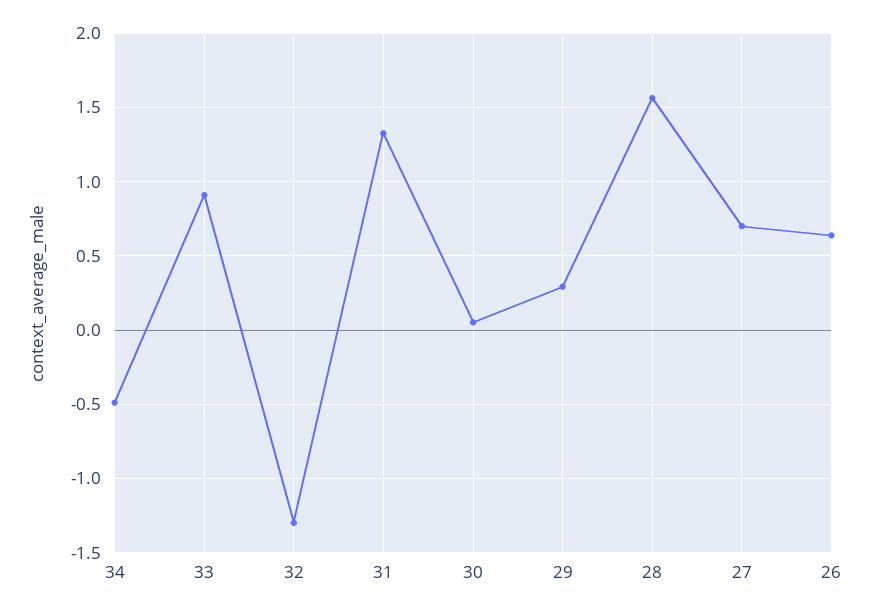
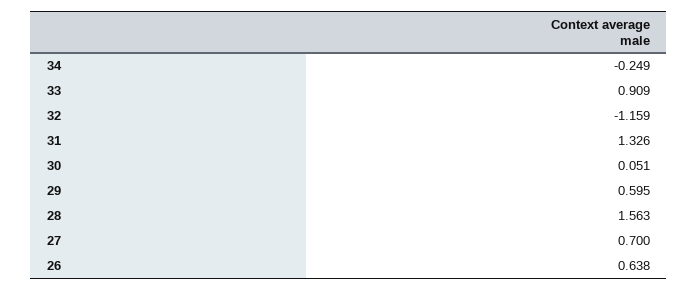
34: -0.5 -> -0.249
32: -1.3 -> -1.159
29: 0.3 -> 0.595

